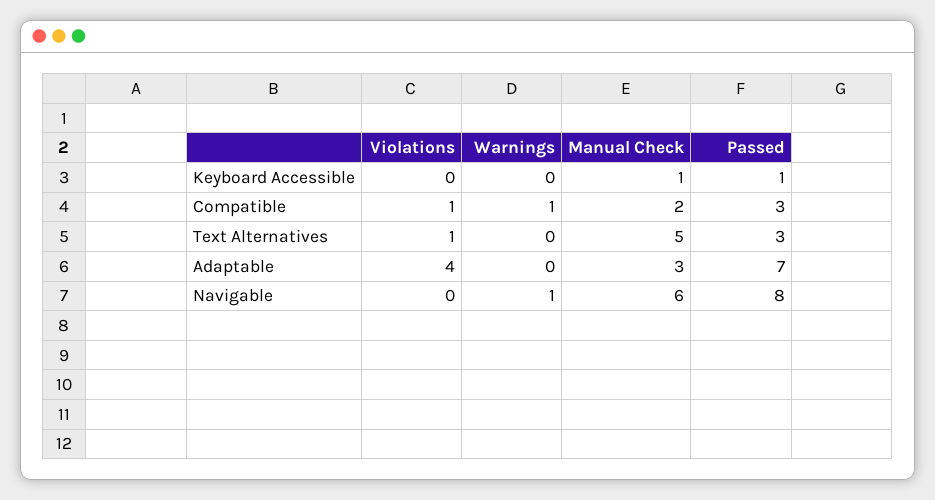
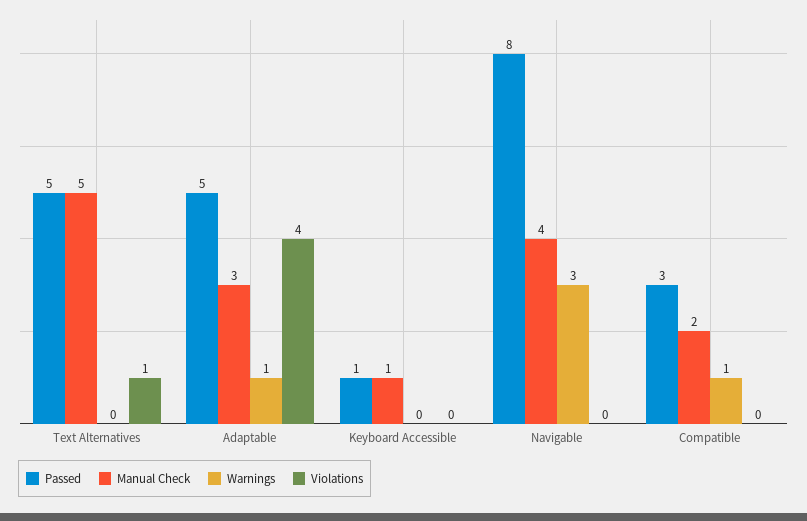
Violations, Compatible: 1 -> 0
Passed, Text Alternatives: 3 -> 5
Warnings, Adaptable: 0 -> 1
Passed, Adaptable: 7 -> 5
Warnings, Navigable: 1 -> 3
Manual Check, Navigable: 6 -> 4

